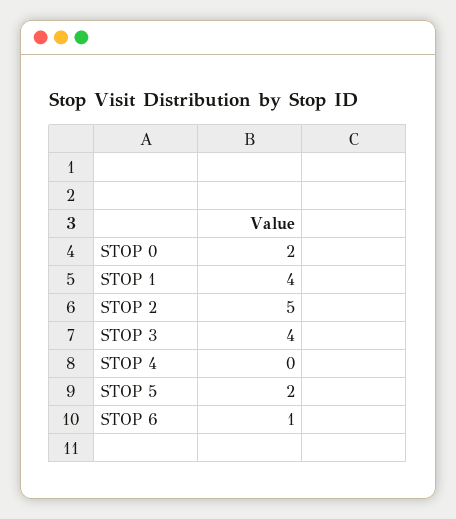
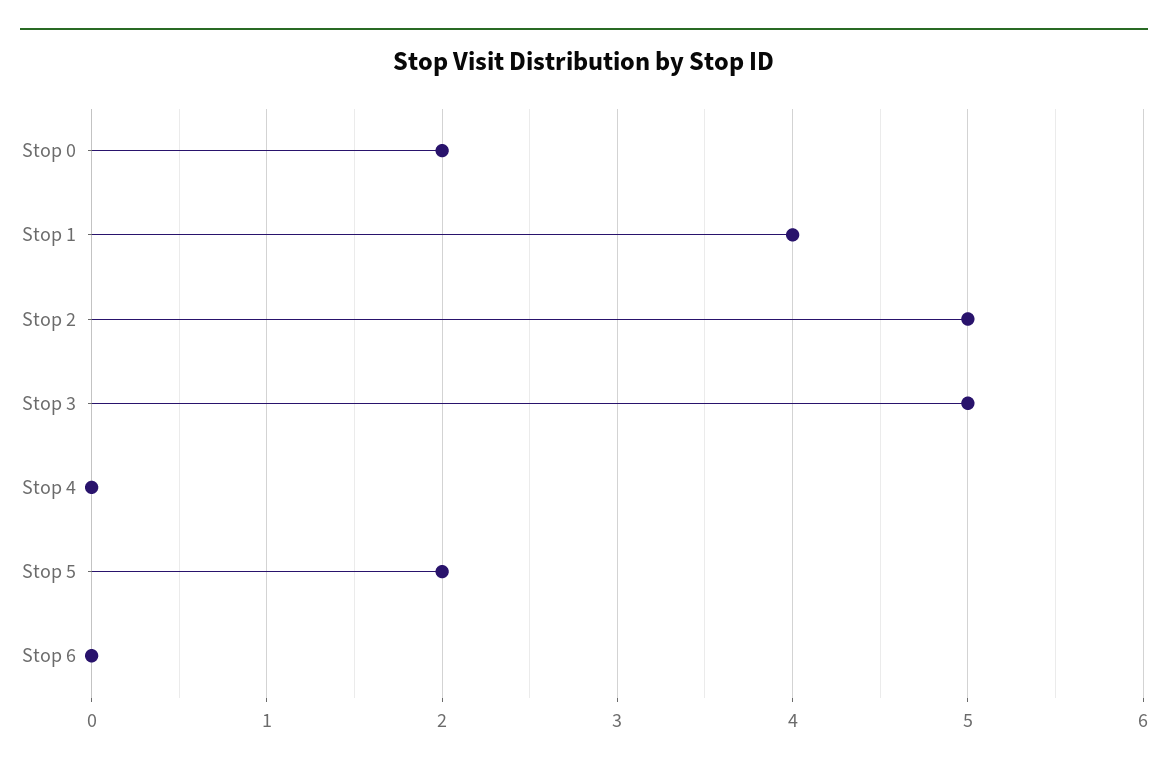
STOP 3: 4 -> 5
STOP 6: 1 -> 0

